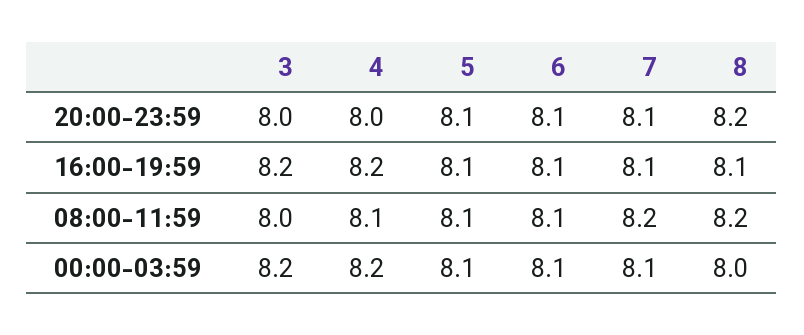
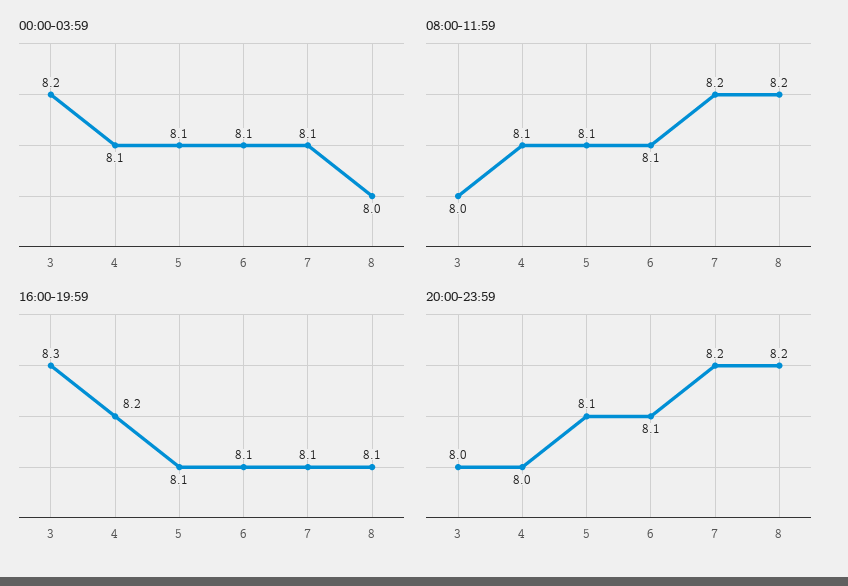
20:00-23:59, 7: 8.1 -> 8.2
16:00-19:59, 3: 8.2 -> 8.3
00:00-03:59, 4: 8.2 -> 8.1

